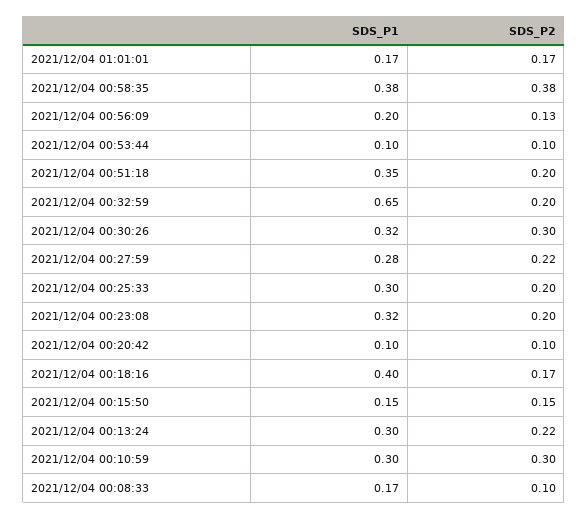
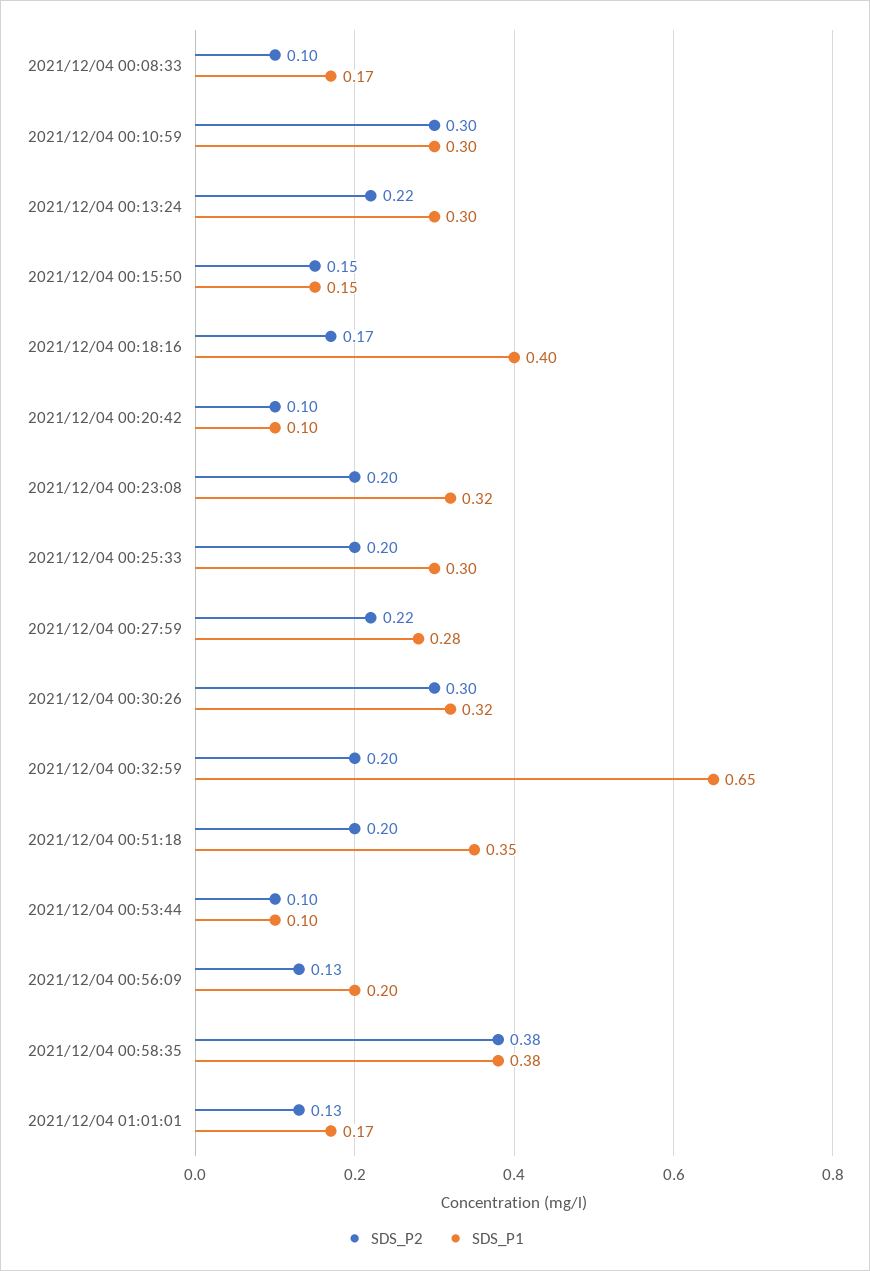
SDS_P2, 2021/12/04 01:01:01: 0.17 -> 0.13

